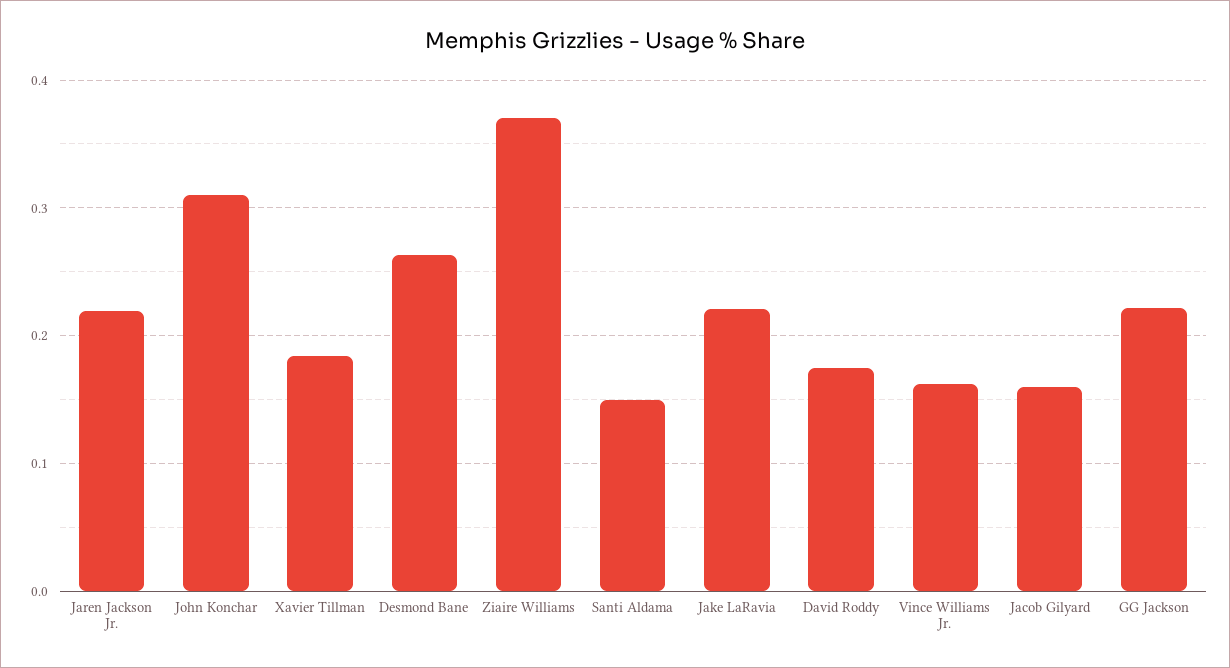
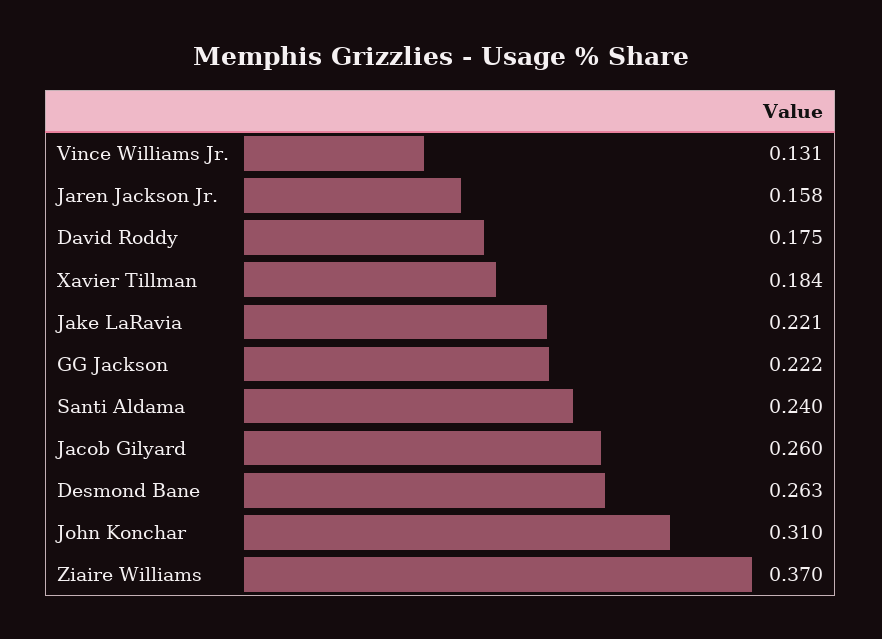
Jaren Jackson Jr.: 0.22 -> 0.158
Santi Aldama: 0.15 -> 0.24
Vince Williams Jr.: 0.16 -> 0.131
Jacob Gilyard: 0.16 -> 0.26

